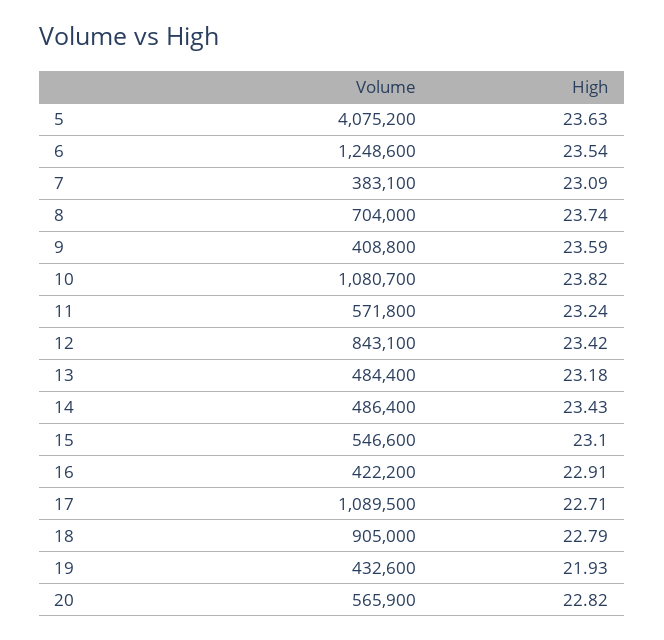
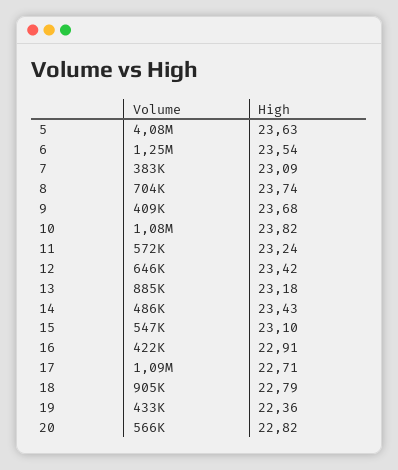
High, 9: 23.59 -> 23.68
Volume, 12: 843100 -> 646000
Volume, 13: 484400 -> 885000
High, 19: 21.93 -> 22.36

